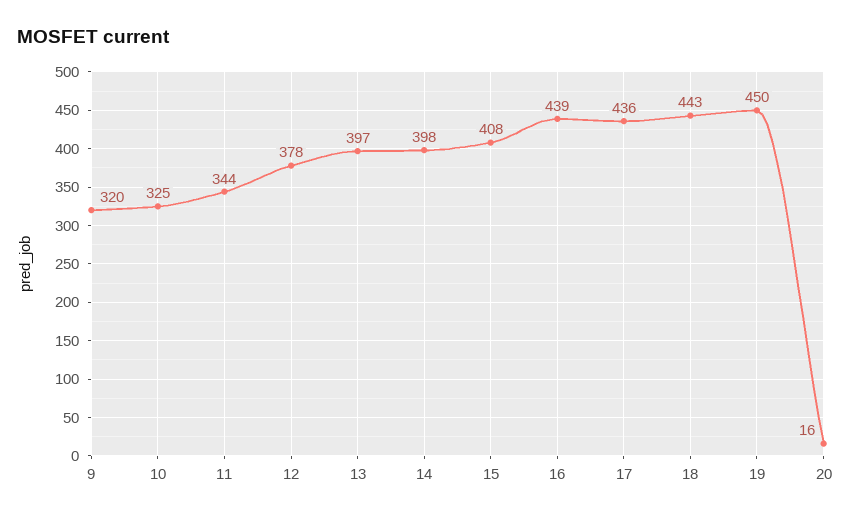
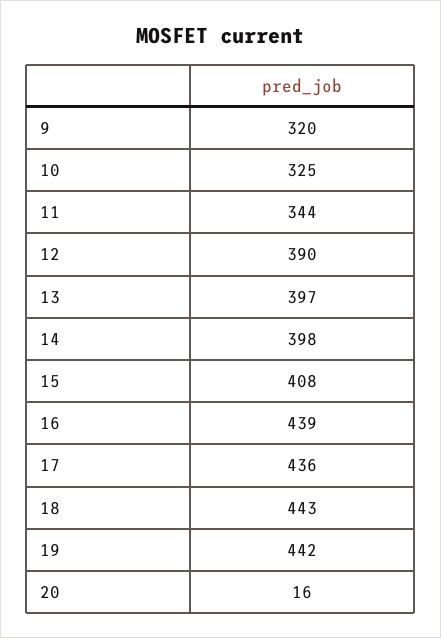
12: 378 -> 390
19: 450 -> 442

